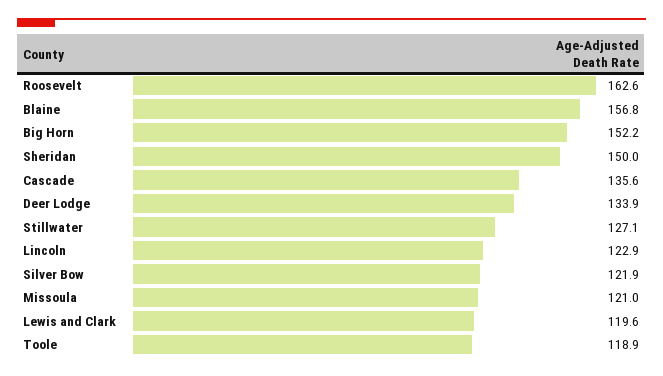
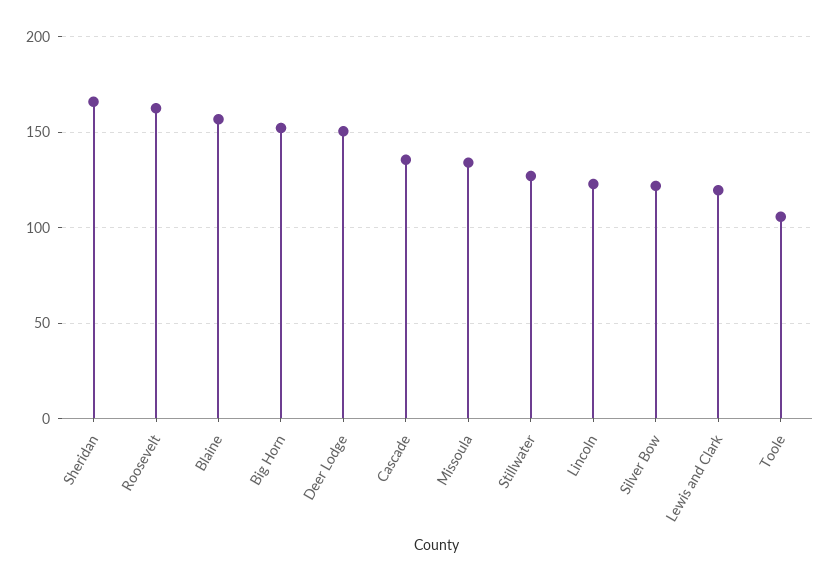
Sheridan: 150 -> 165
Deer Lodge: 133.9 -> 150
Missoula: 121 -> 135
Toole: 118.9 -> 105

